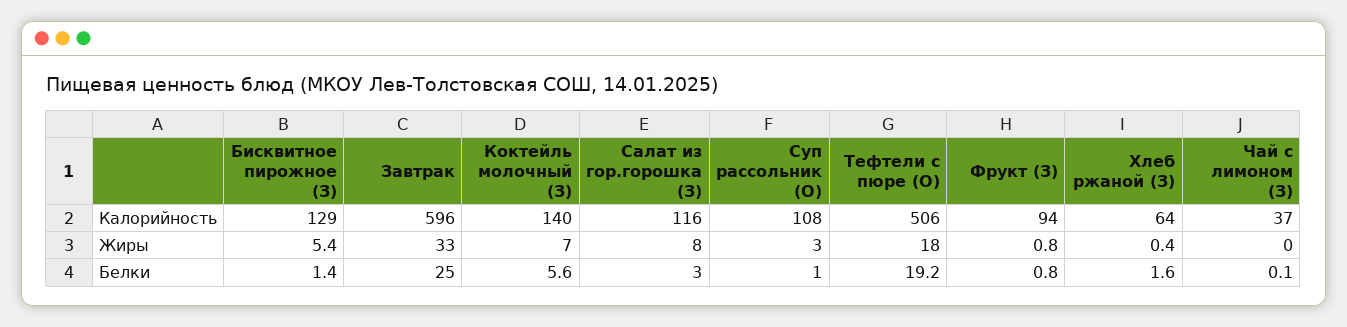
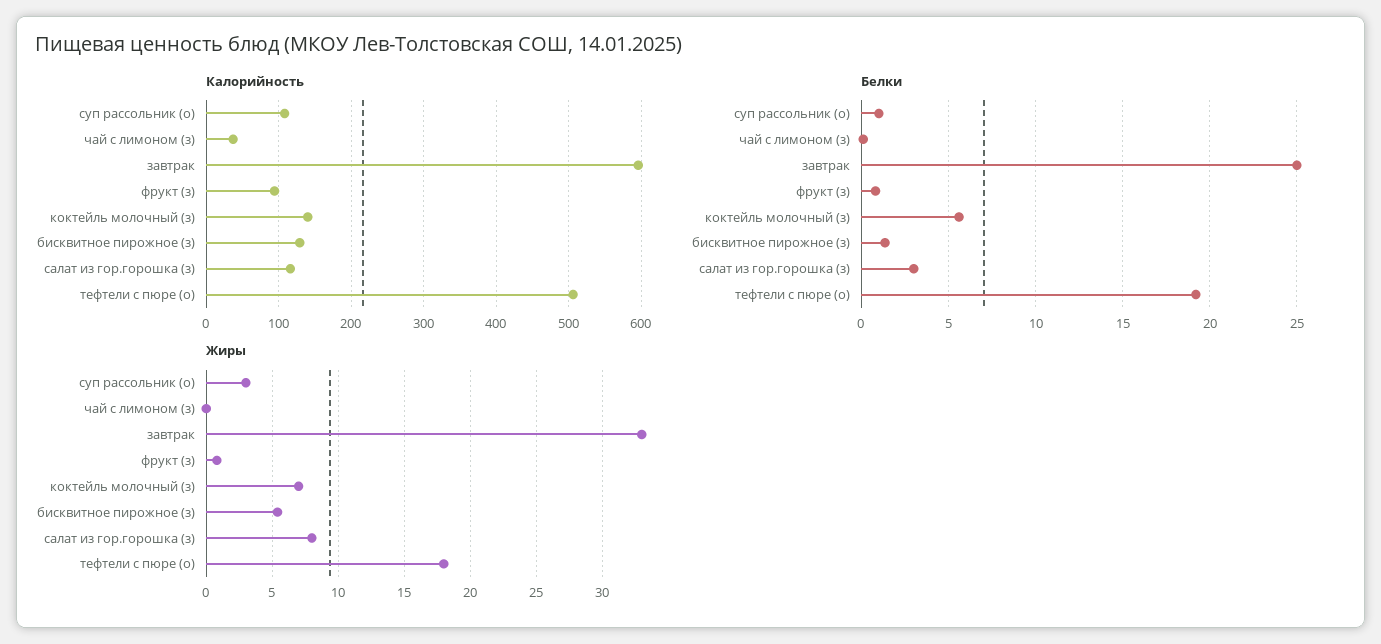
Калорийность, Хлеб ржаной (З): 64 -> none
Жиры, Хлеб ржаной (З): 0.4 -> none
Белки, Хлеб ржаной (З): 1.6 -> none

